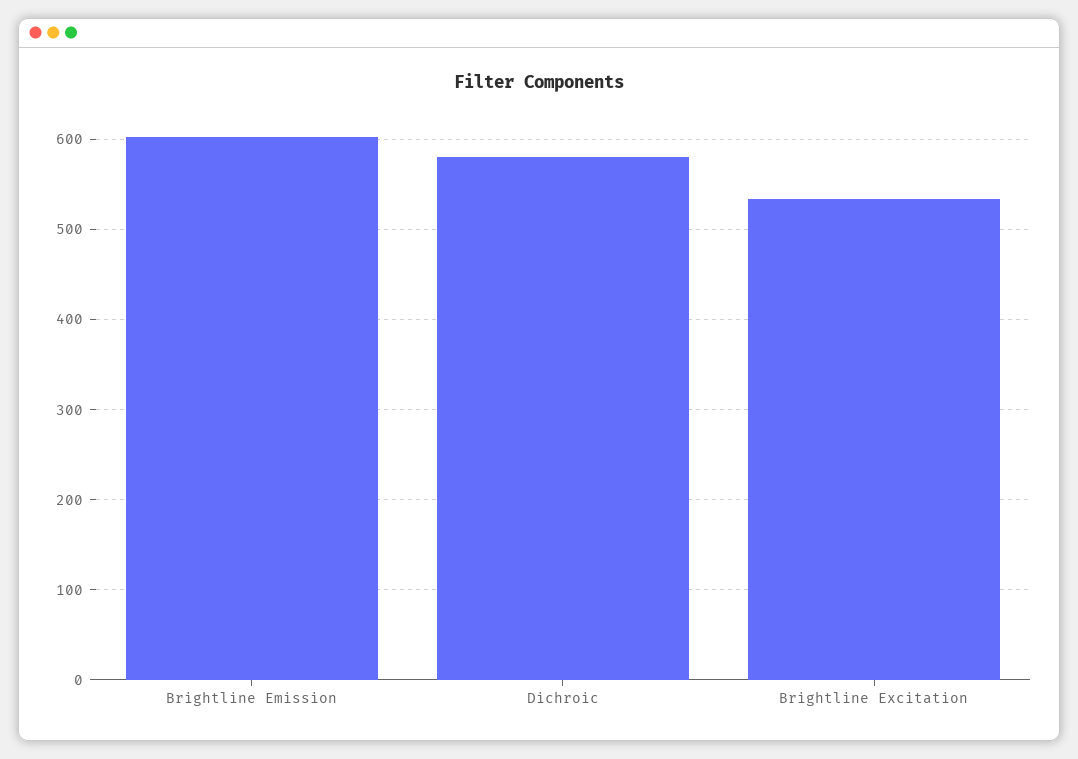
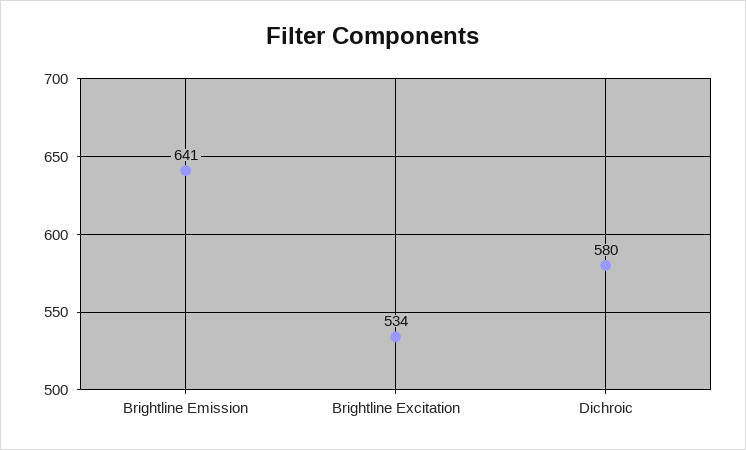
Brightline Emission: 600 -> 641

